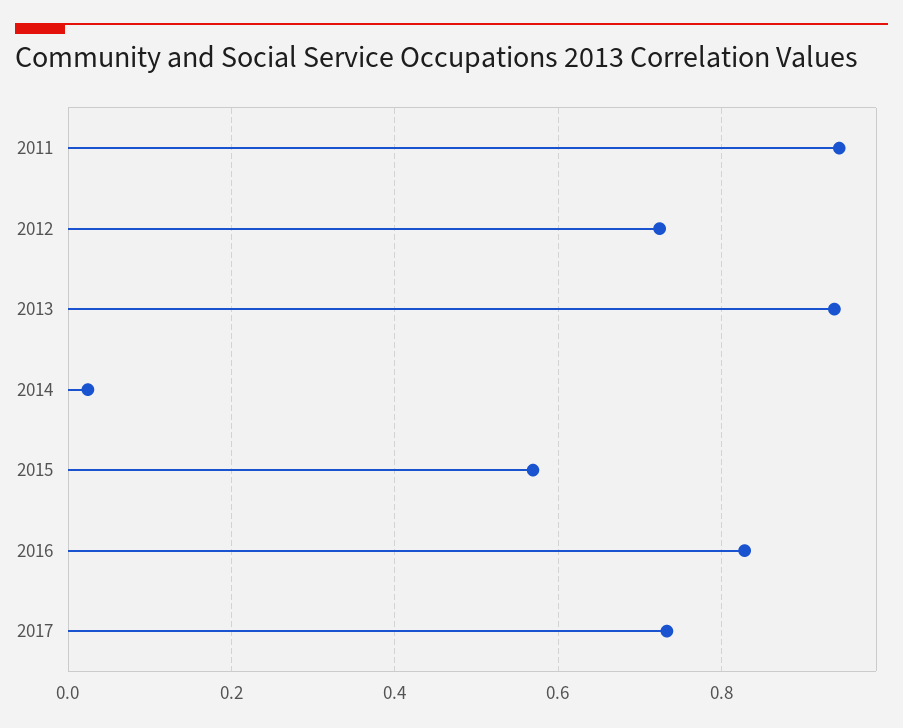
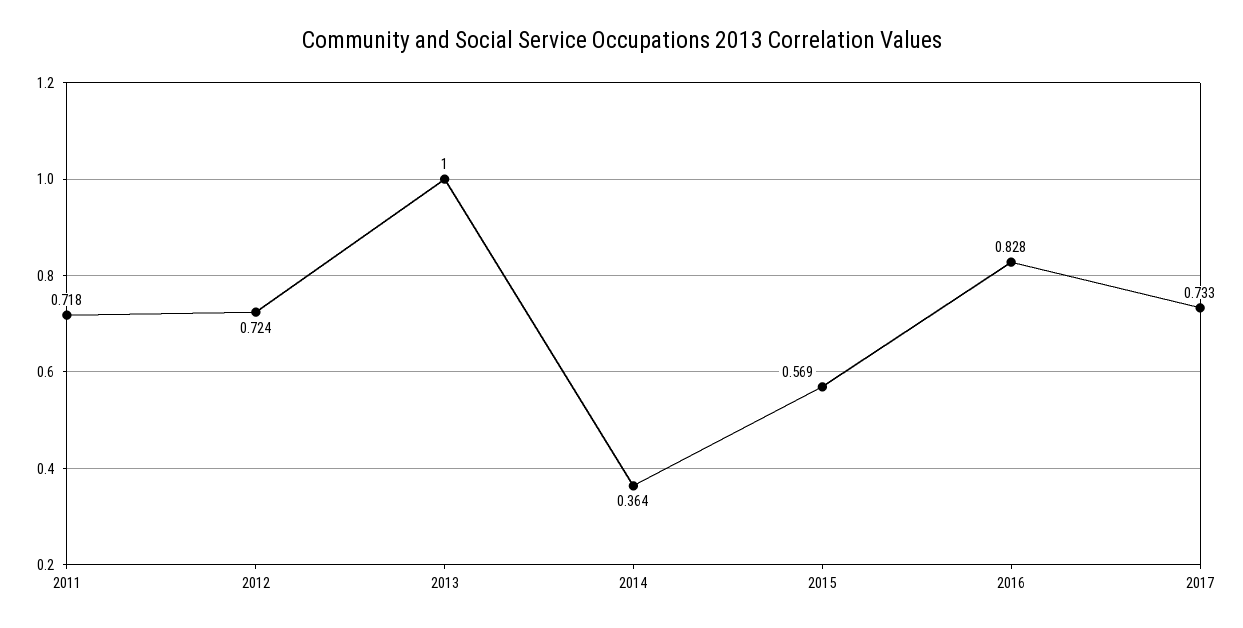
2011: 0.94 -> 0.718
2013: 0.94 -> 1
2014: 0.02 -> 0.364

